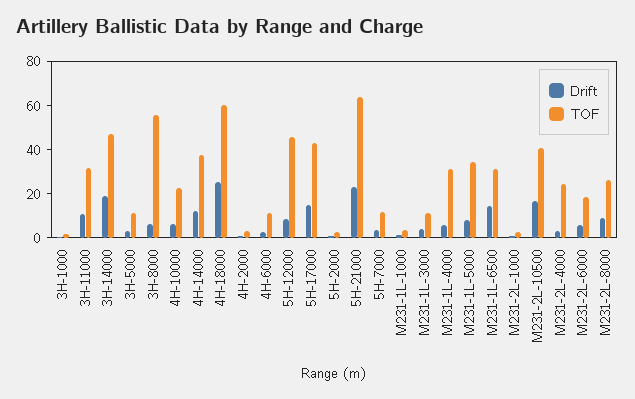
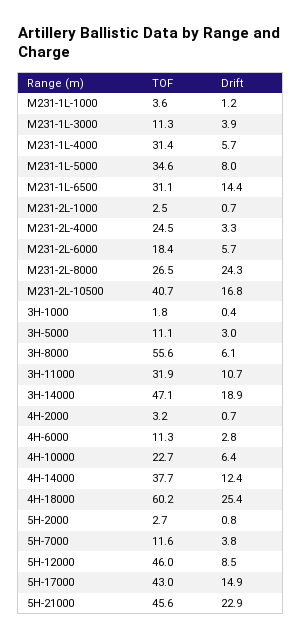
TOF, 5H-21000: 65 -> 45.6
Drift, M231-2L-8000: 10 -> 24.3

